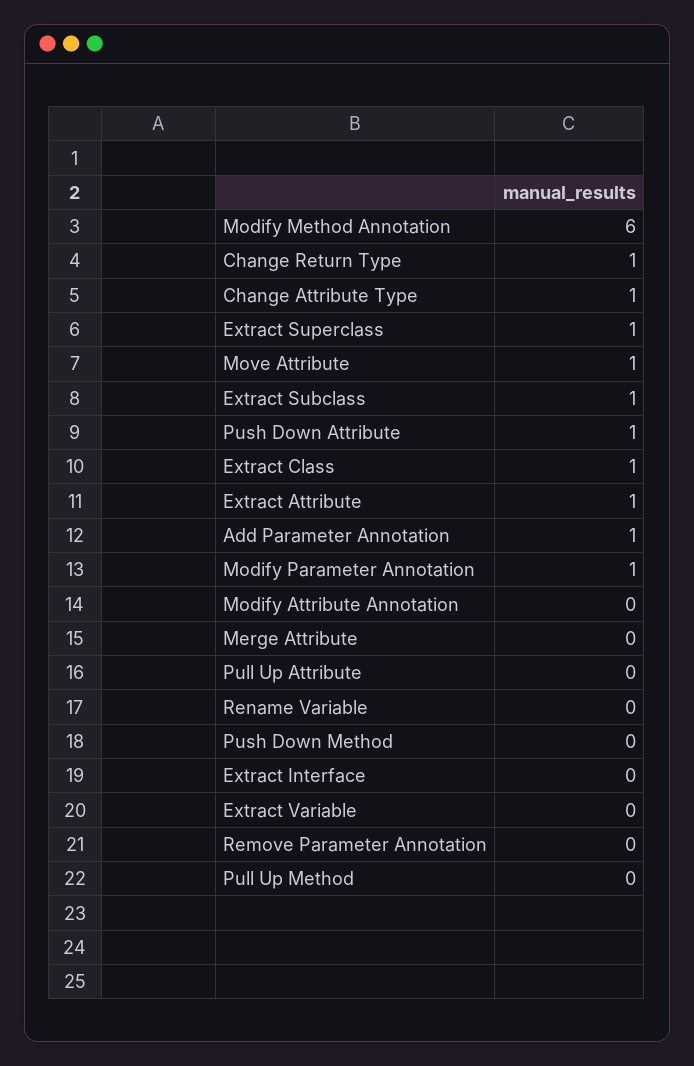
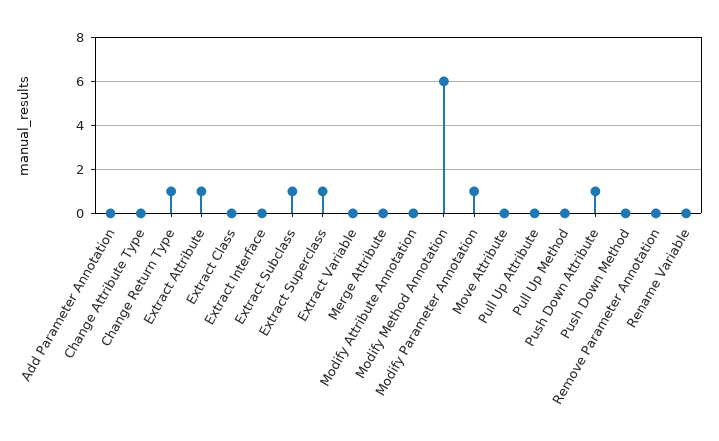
Change Attribute Type: 1 -> 0
Move Attribute: 1 -> 0
Extract Class: 1 -> 0
Add Parameter Annotation: 1 -> 0

